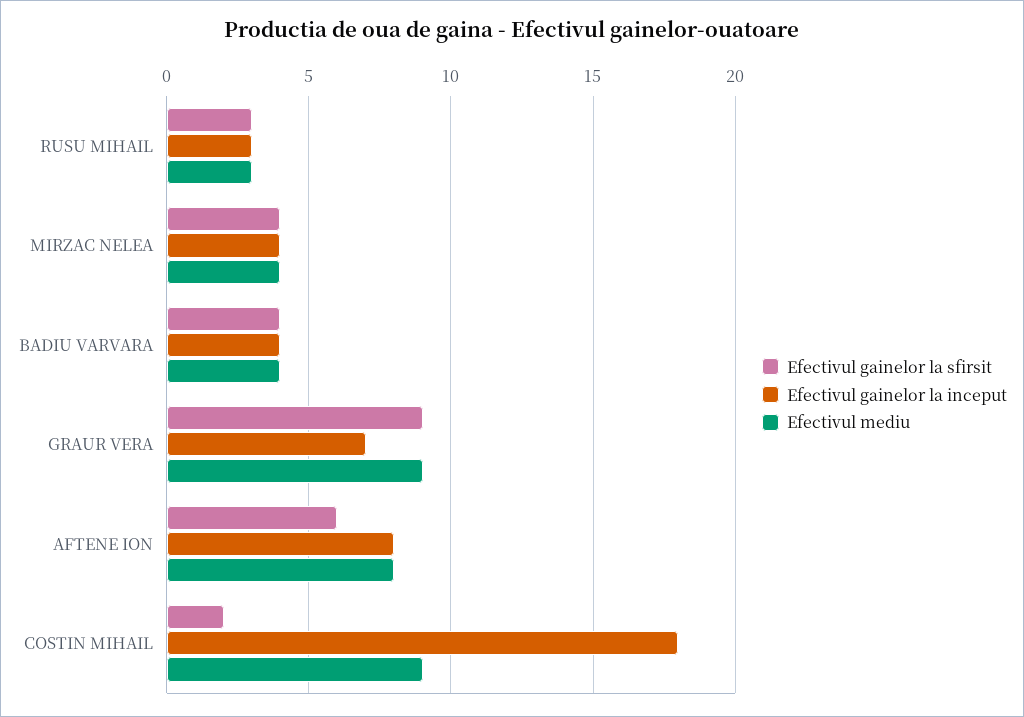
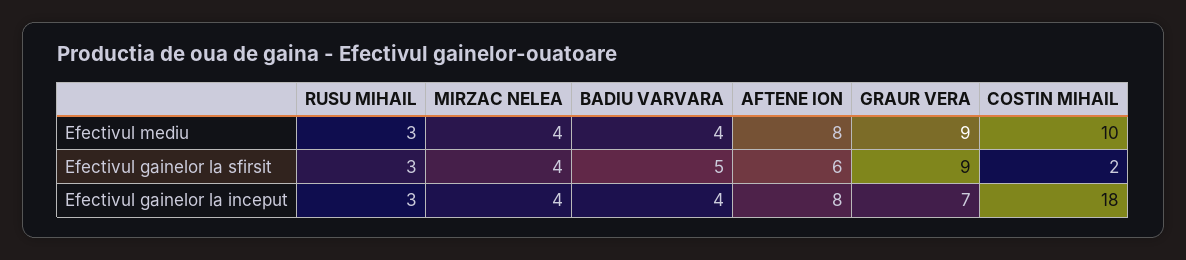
Efectivul gainelor la sfirsit, BADIU VARVARA: 4 -> 5
Efectivul mediu, COSTIN MIHAIL: 9 -> 10

